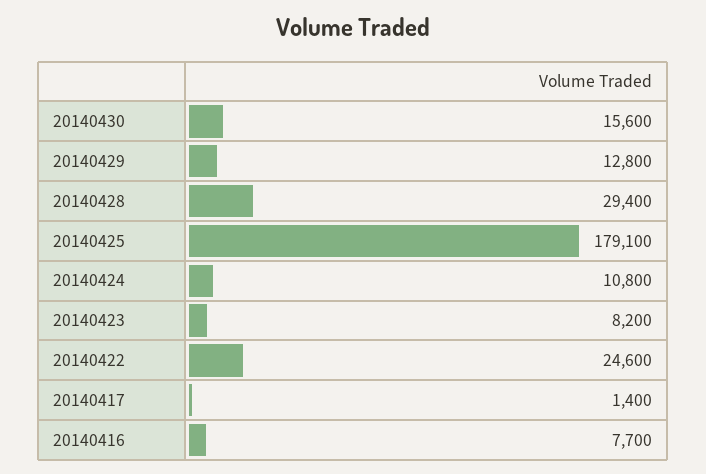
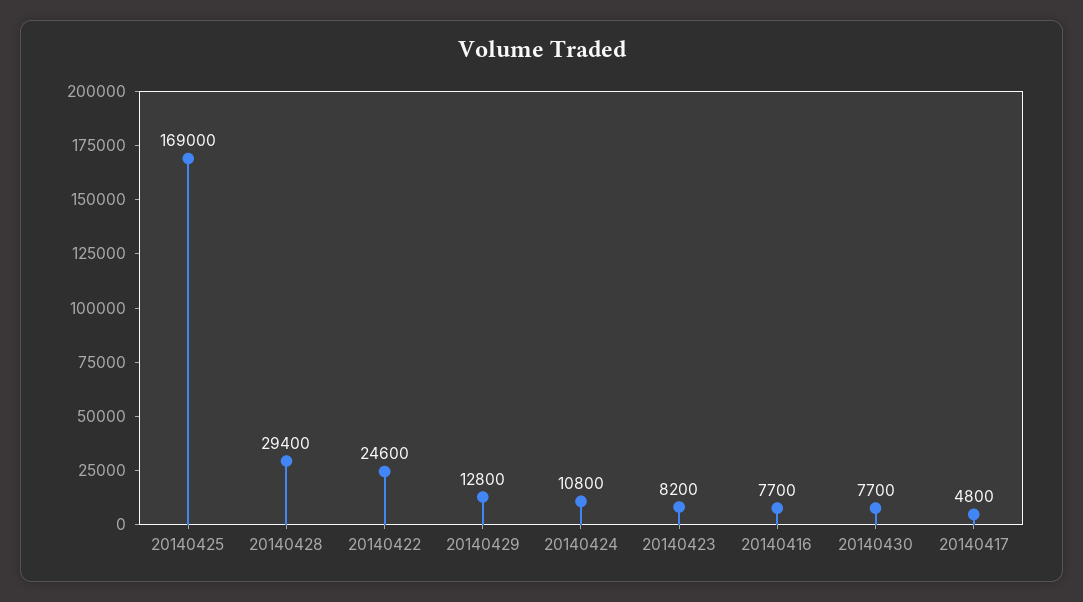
20140430: 15600 -> 7700
20140425: 179100 -> 169000
20140417: 1400 -> 4800

